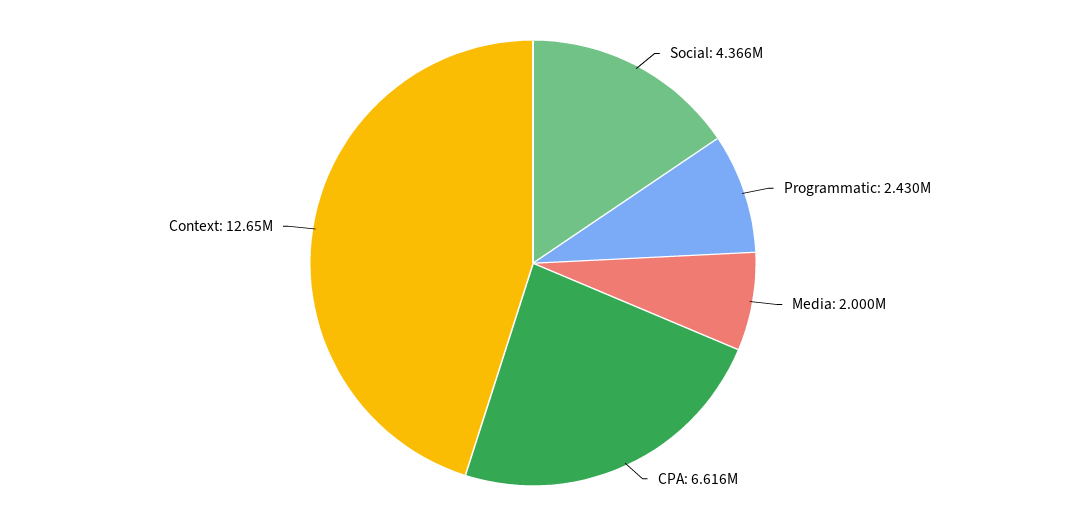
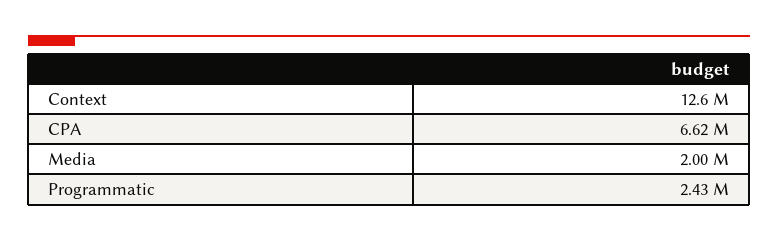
Social: 4366000 -> none

